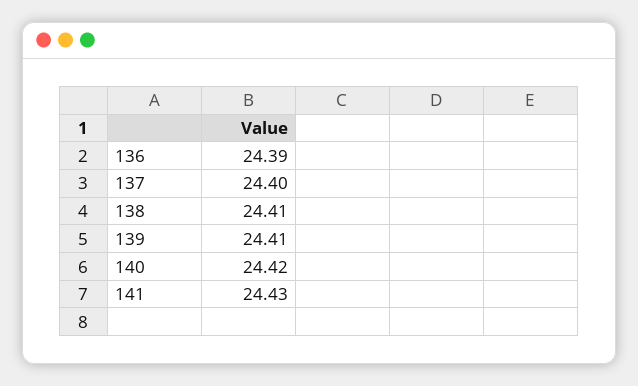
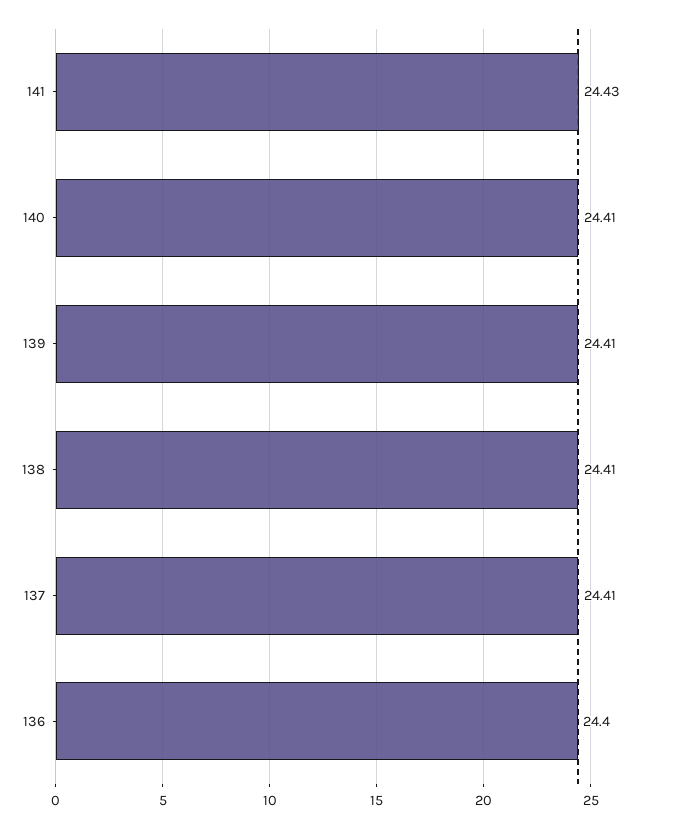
136: 24.39 -> 24.4
137: 24.4 -> 24.41
140: 24.42 -> 24.41

